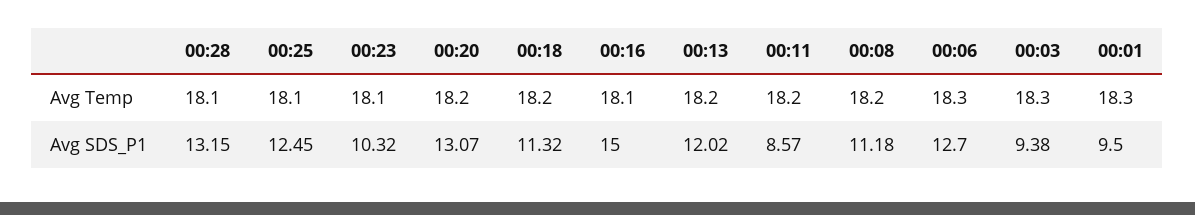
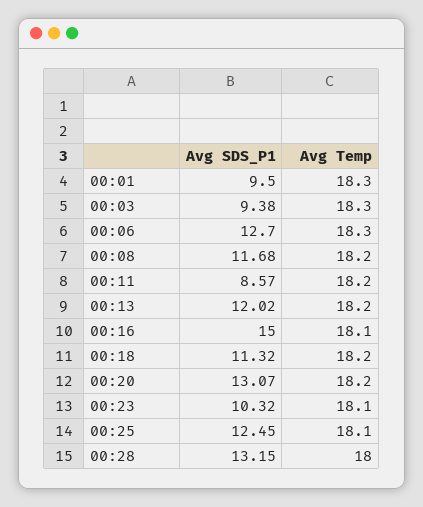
00:28, Avg Temp: 18.1 -> 18
00:08, Avg SDS_P1: 11.18 -> 11.68

